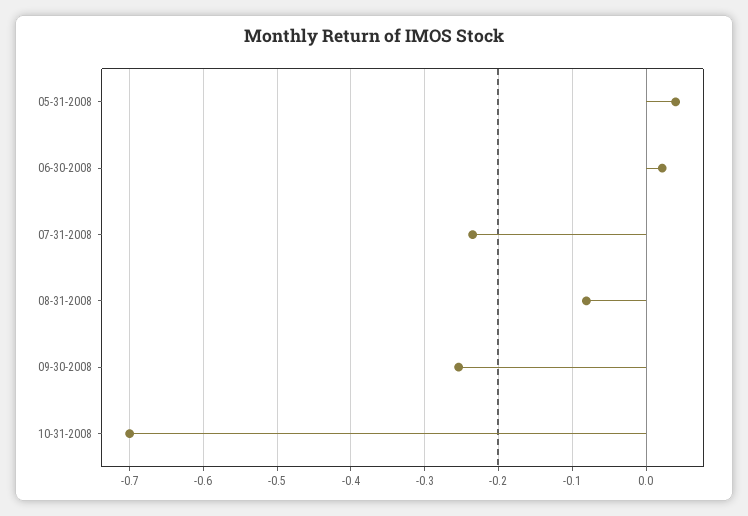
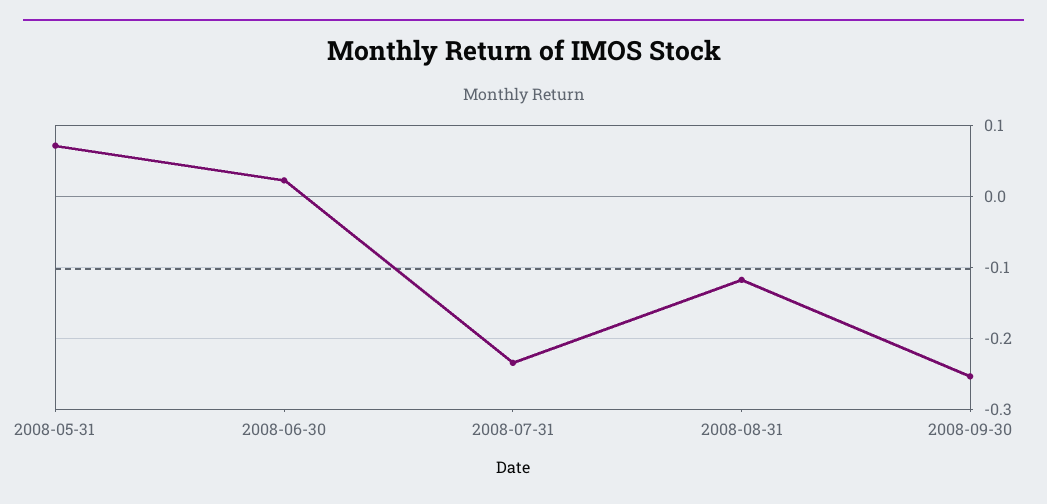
05-31-2008: 0.04 -> 0.07
08-31-2008: -0.08 -> -0.12
10-31-2008: -0.7 -> none

